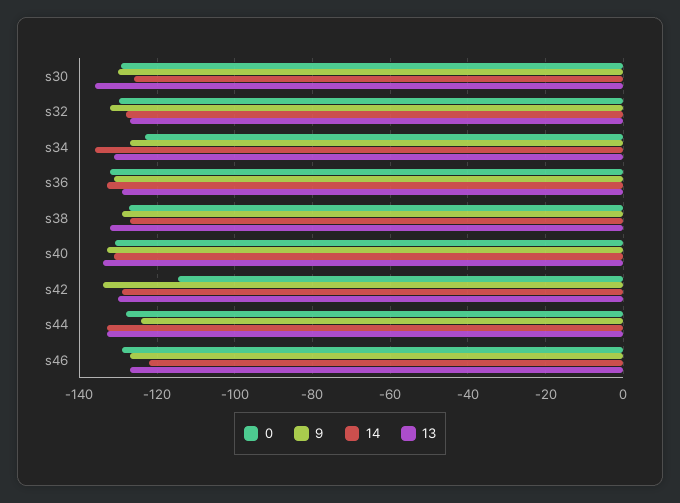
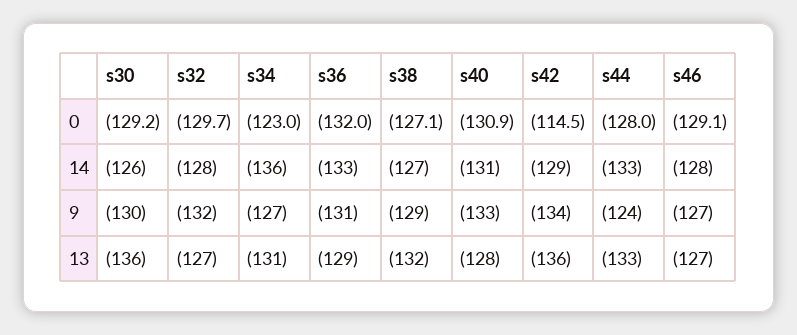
13, s40: -134 -> -128
13, s42: -130 -> -136
14, s46: -122 -> -128

